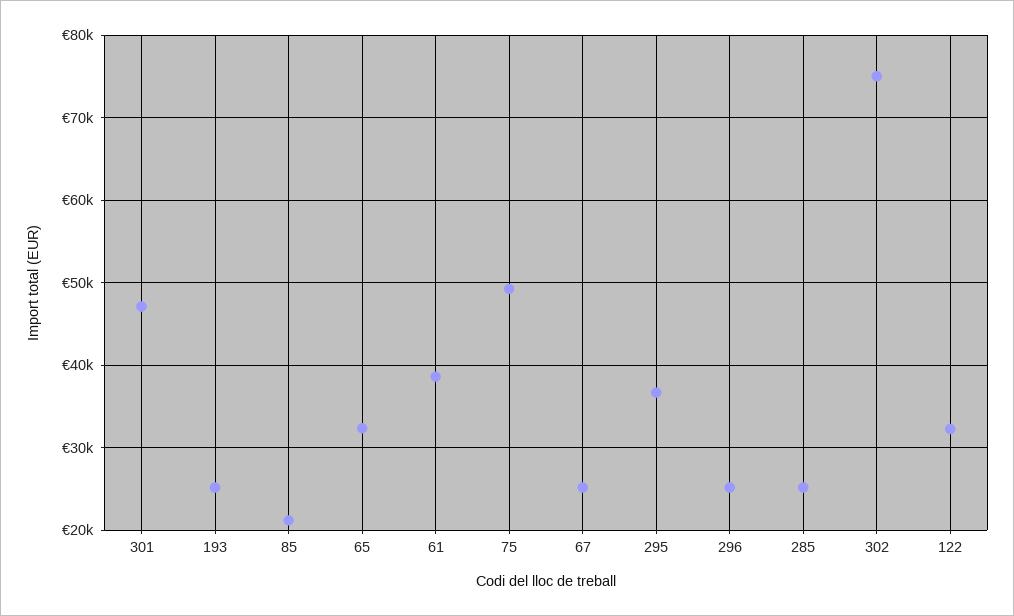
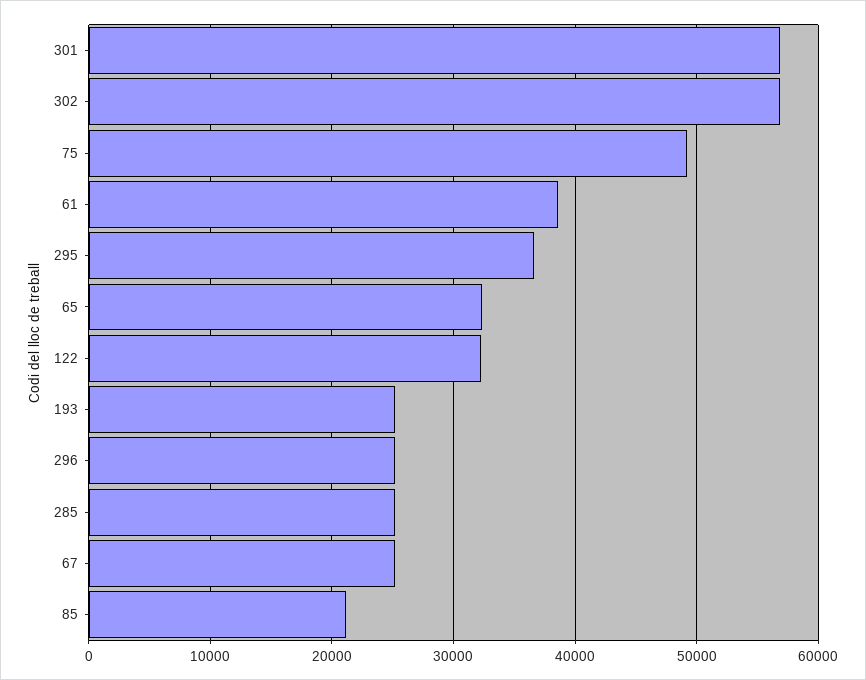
301: 47000 -> 57000
302: 75000 -> 57000

